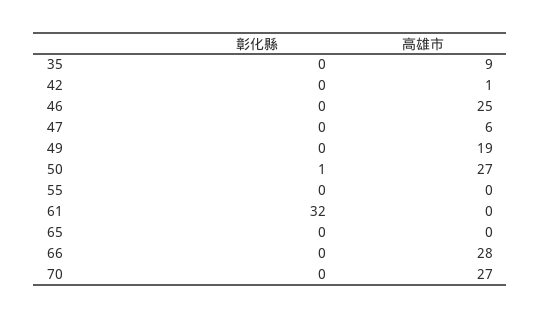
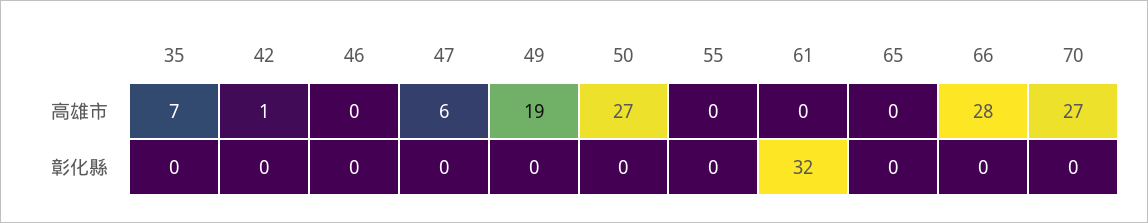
高雄市, 35: 9 -> 7
高雄市, 46: 25 -> 0
彰化縣, 50: 1 -> 0

